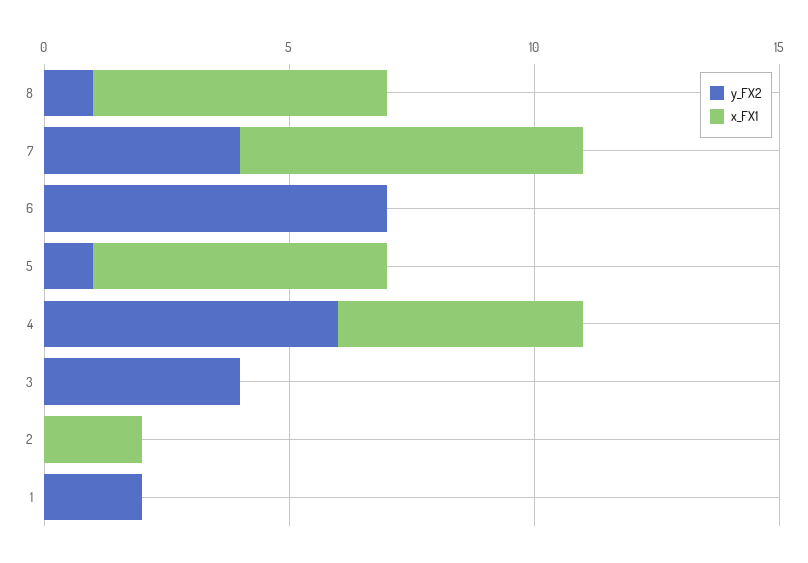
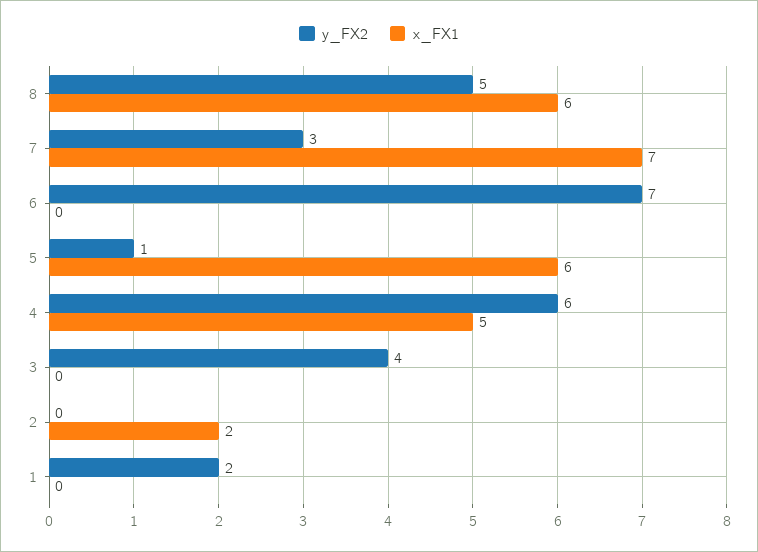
y_FX2, 8: 1 -> 5
y_FX2, 7: 4 -> 3

